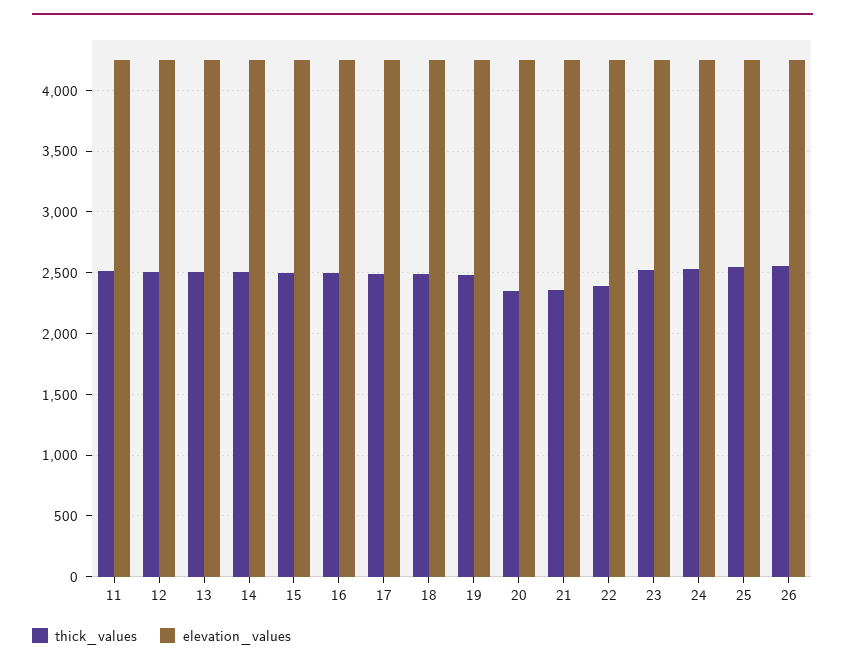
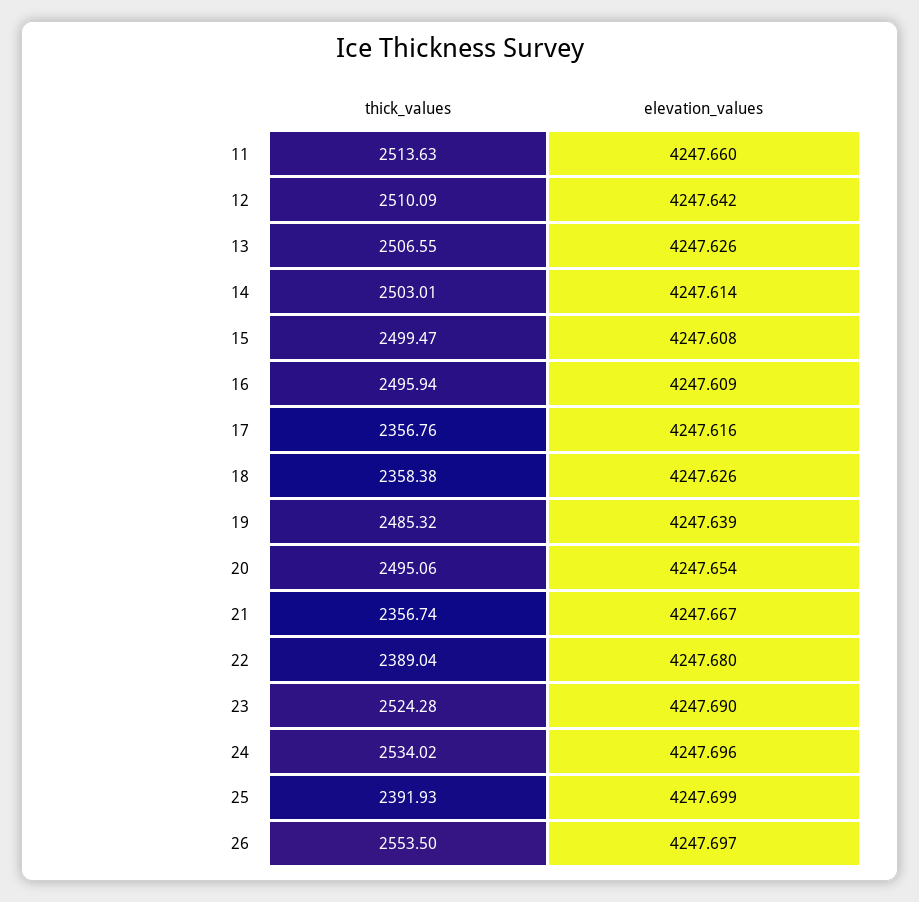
thick_values, 17: 2500 -> 2356.76
thick_values, 18: 2500 -> 2358.38
thick_values, 20: 2350 -> 2495.06
thick_values, 25: 2550 -> 2391.93

